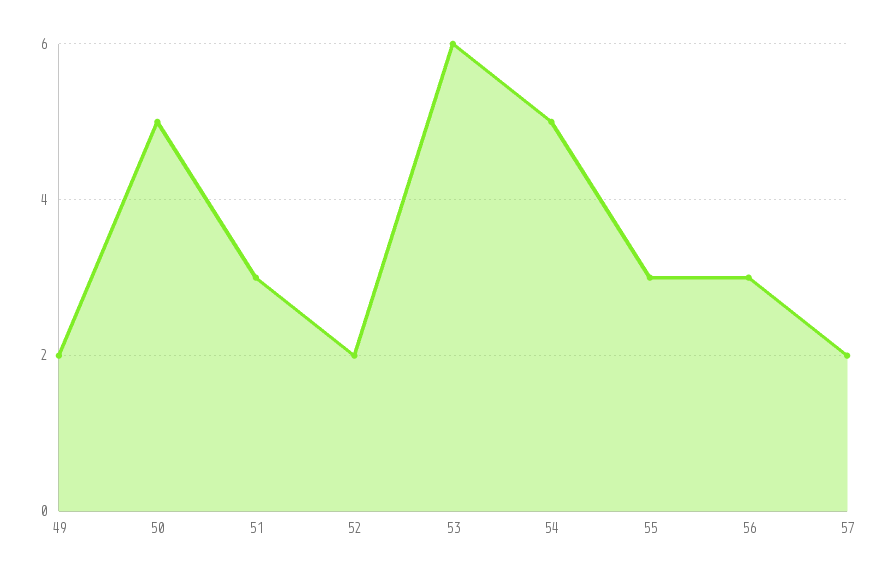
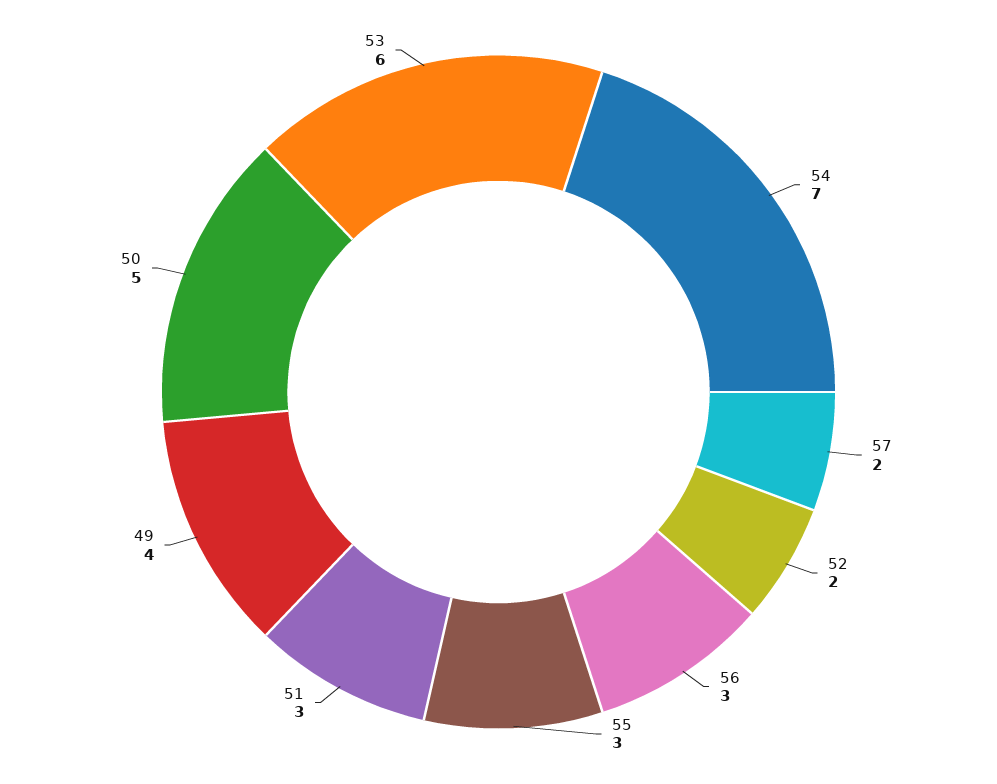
49: 2 -> 4
54: 5 -> 7

